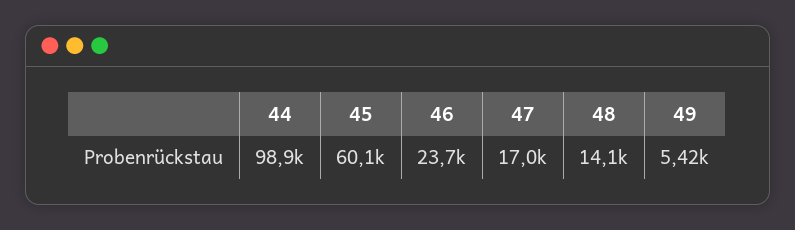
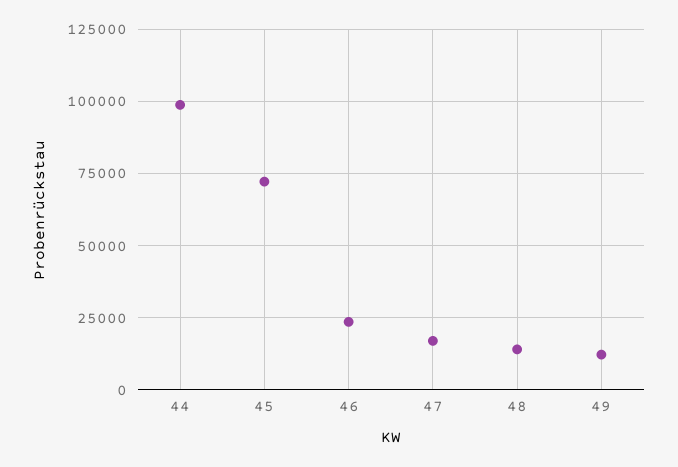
45: 60100 -> 72500
49: 5420 -> 12500

